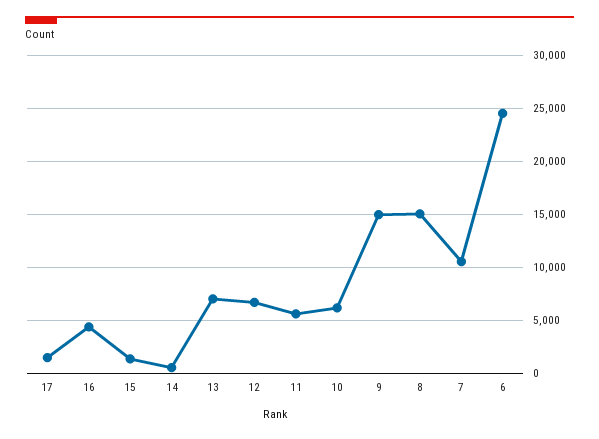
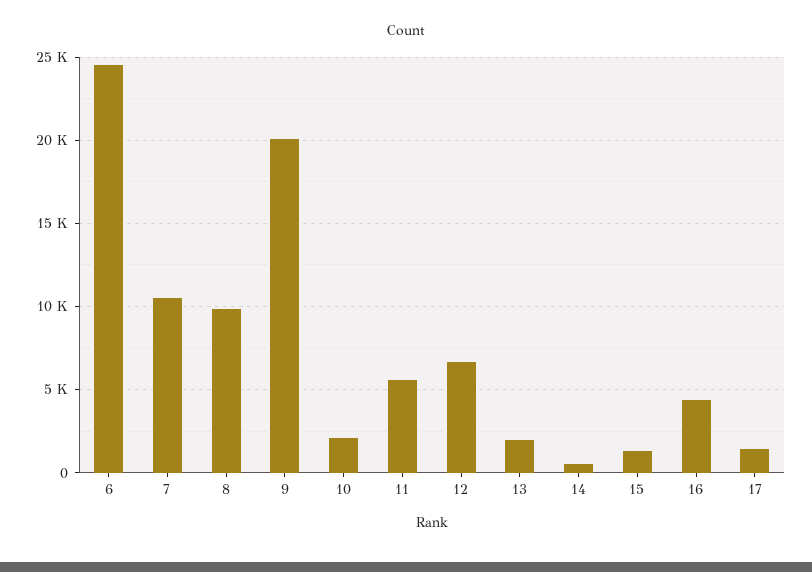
13: 7000 -> 2000
10: 6000 -> 2000
9: 15000 -> 20000
8: 15000 -> 10000

